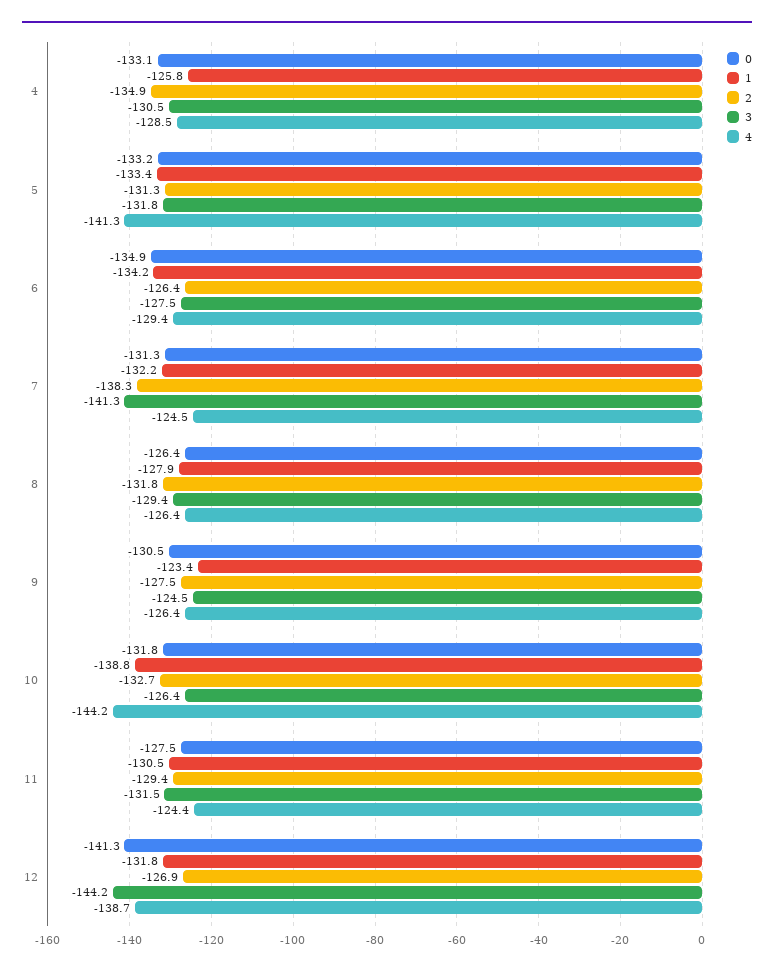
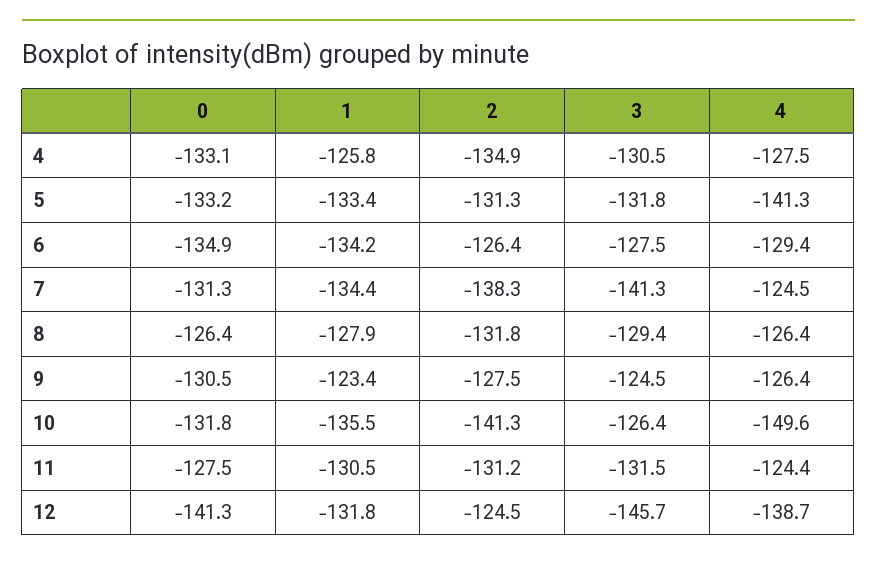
4, 4: -128.5 -> -127.5
1, 7: -132.2 -> -134.4
1, 10: -138.8 -> -135.5
2, 10: -132.7 -> -141.3
4, 10: -144.2 -> -149.6
2, 11: -129.4 -> -131.2
2, 12: -126.9 -> -124.5
3, 12: -144.2 -> -145.7

